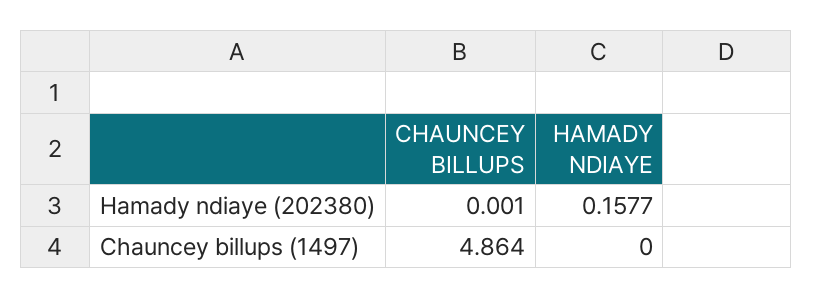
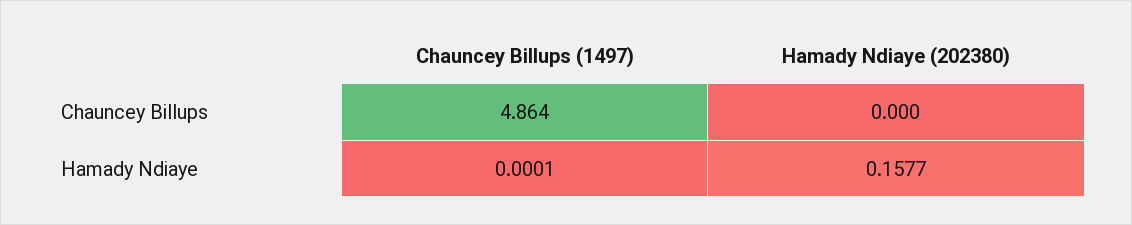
CHAUNCEY BILLUPS, Hamady ndiaye (202380): 0.001 -> 0
HAMADY NDIAYE, Chauncey billups (1497): 0 -> 0.0001

